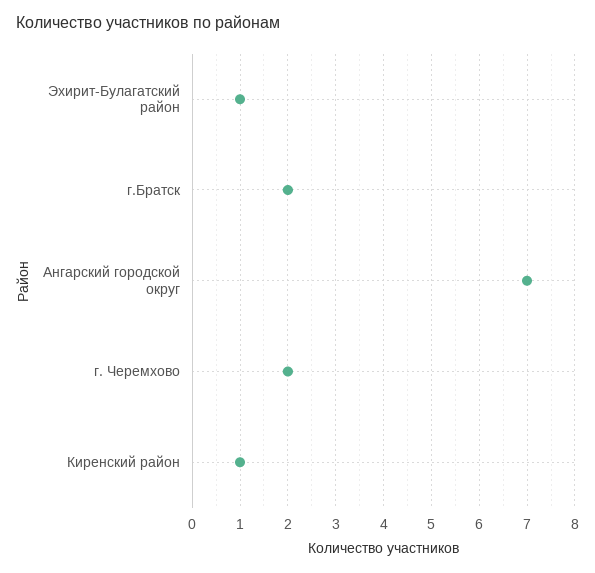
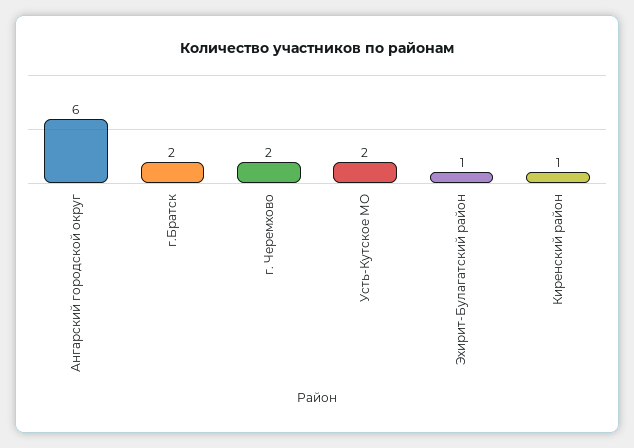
Ангарский городской округ: 7 -> 6
Усть-Кутское МО: none -> 2

